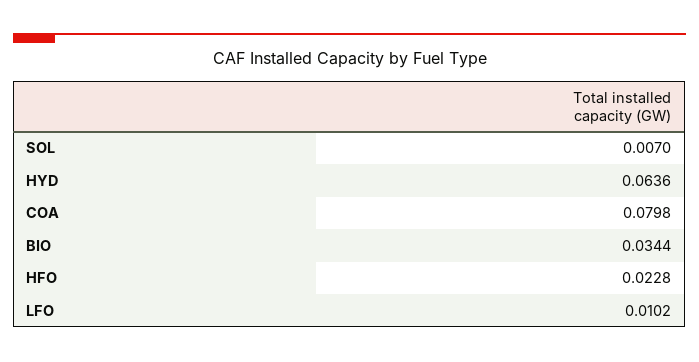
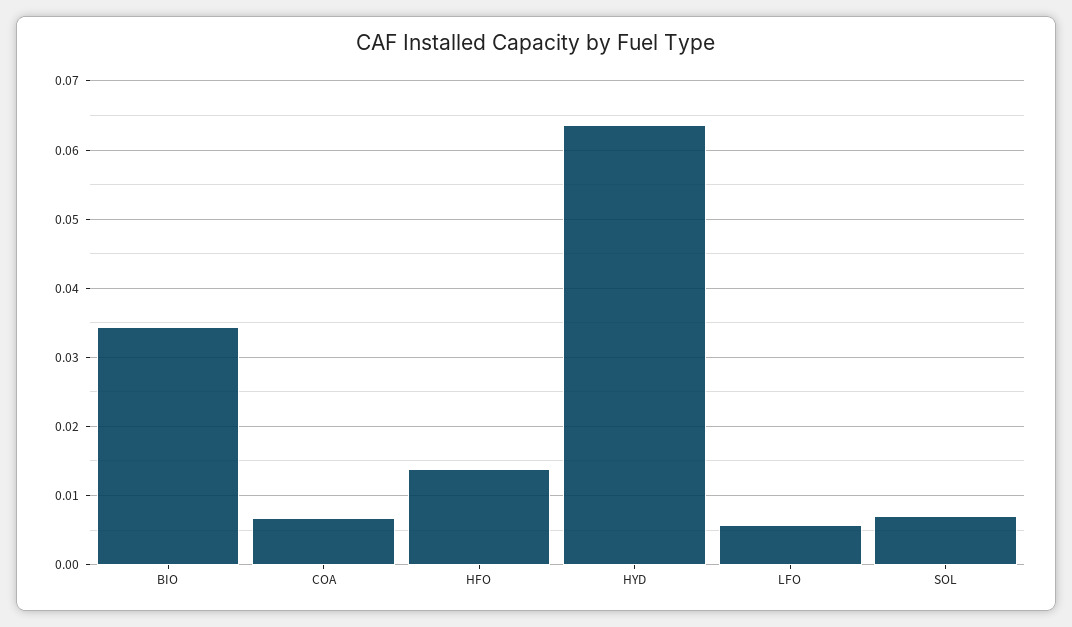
COA: 0.0798 -> 0.007
HFO: 0.0228 -> 0.014
LFO: 0.0102 -> 0.006

